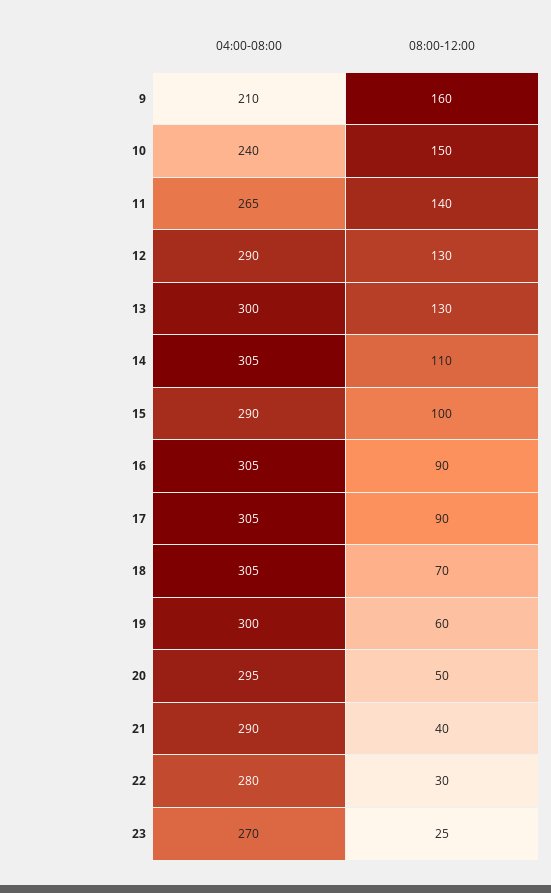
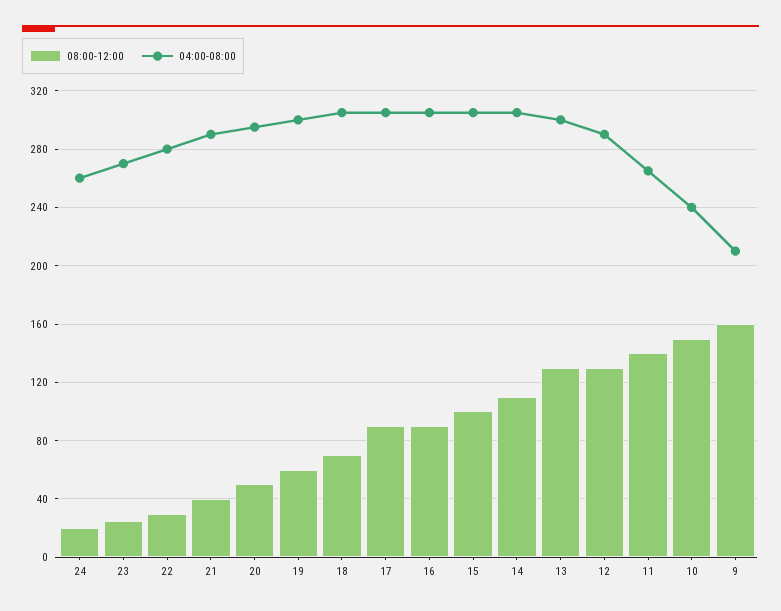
04:00-08:00, 15: 290 -> 305
08:00-12:00, 24: none -> 20
04:00-08:00, 24: none -> 260

